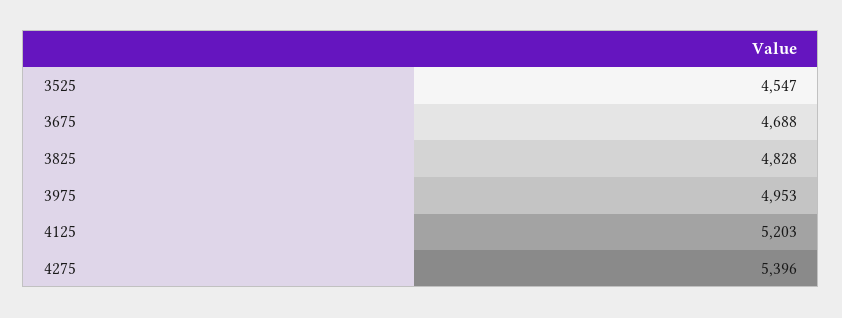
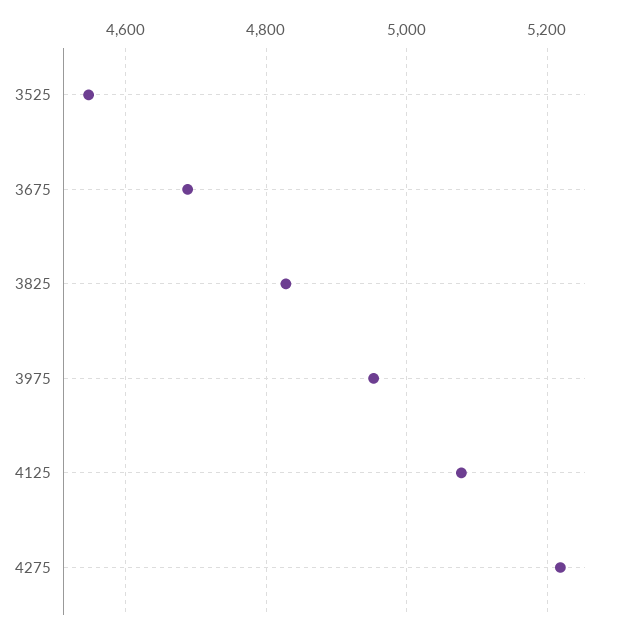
4125: 5203 -> 5080
4275: 5396 -> 5220

